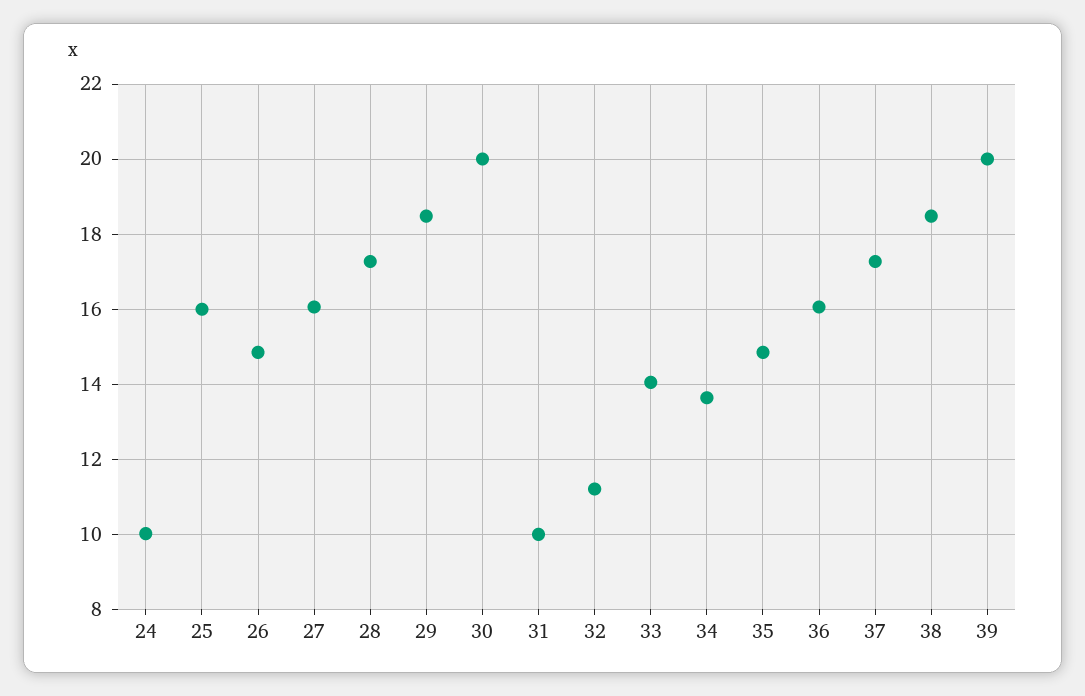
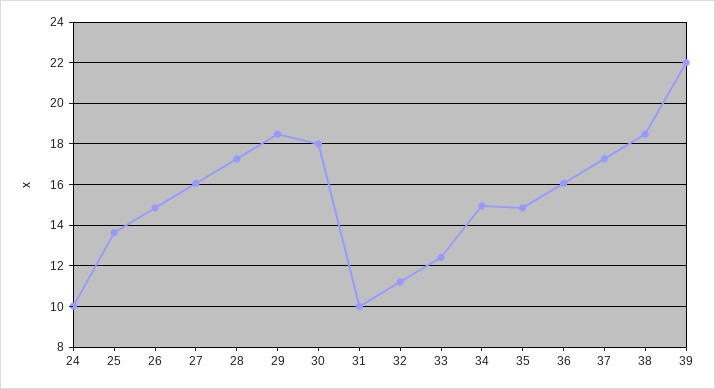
25: 16 -> 13.5
30: 20 -> 18
33: 14 -> 12.5
34: 13.6 -> 15
39: 20 -> 22

